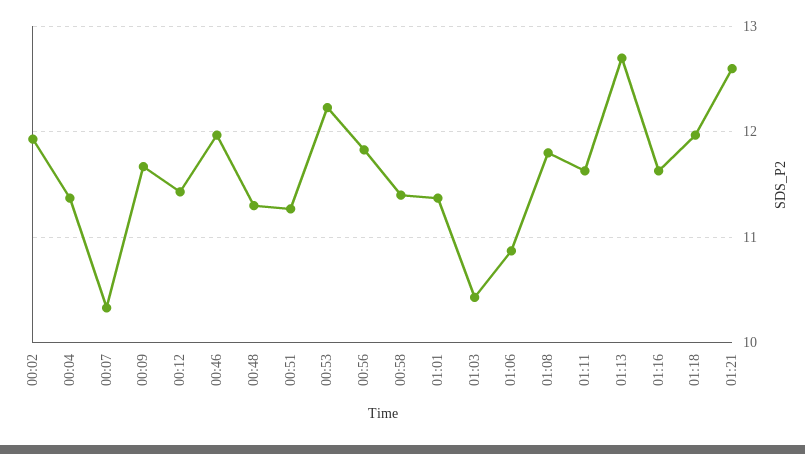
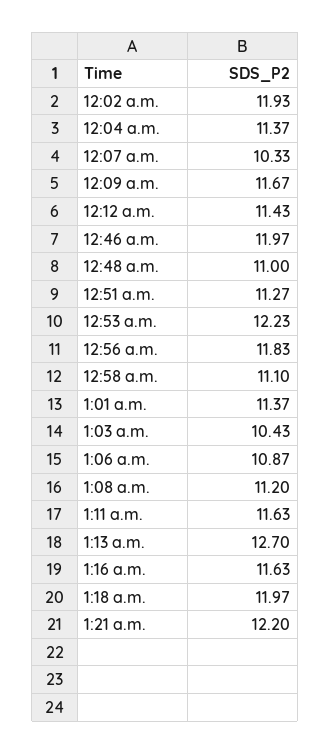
00:48: 11.3 -> 11
00:58: 11.4 -> 11.1
01:08: 11.8 -> 11.2
01:21: 12.6 -> 12.2

